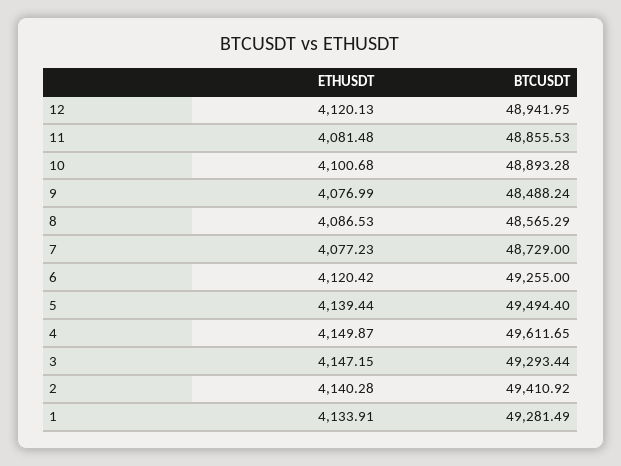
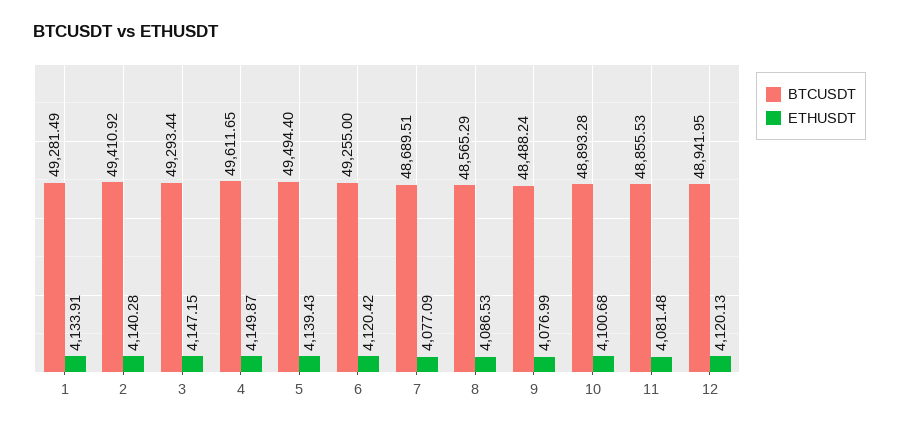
ETHUSDT, 7: 4077.23 -> 4077.09
BTCUSDT, 7: 48729 -> 48689.51
ETHUSDT, 5: 4139.44 -> 4139.43

